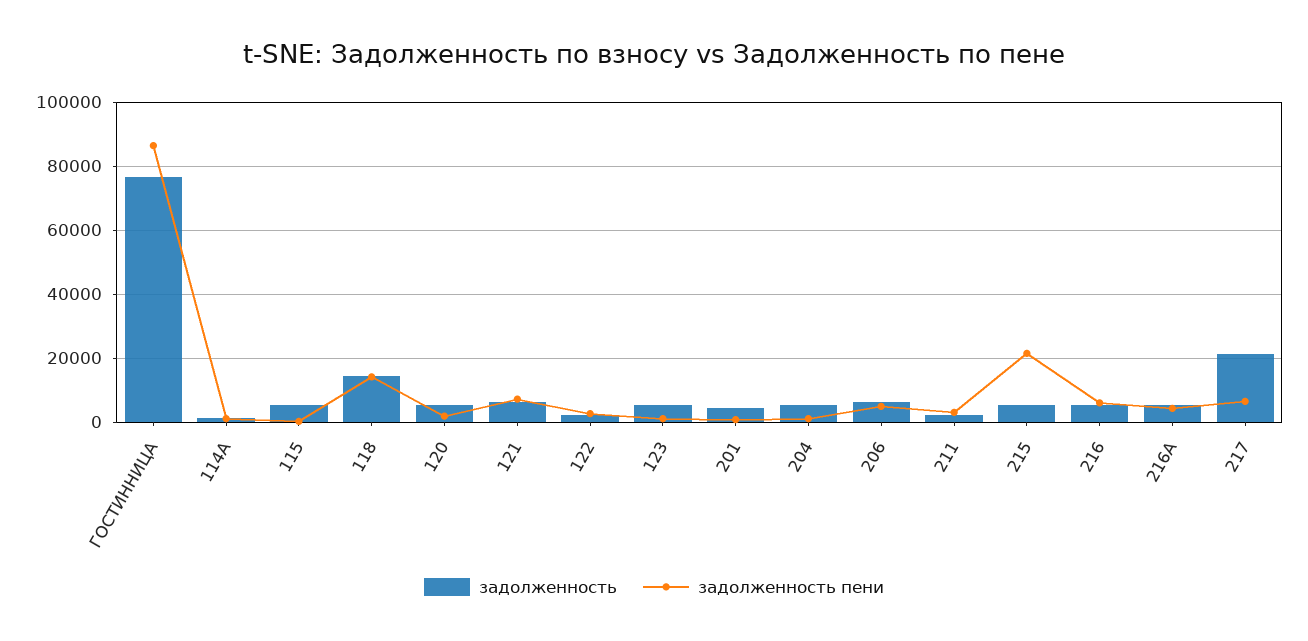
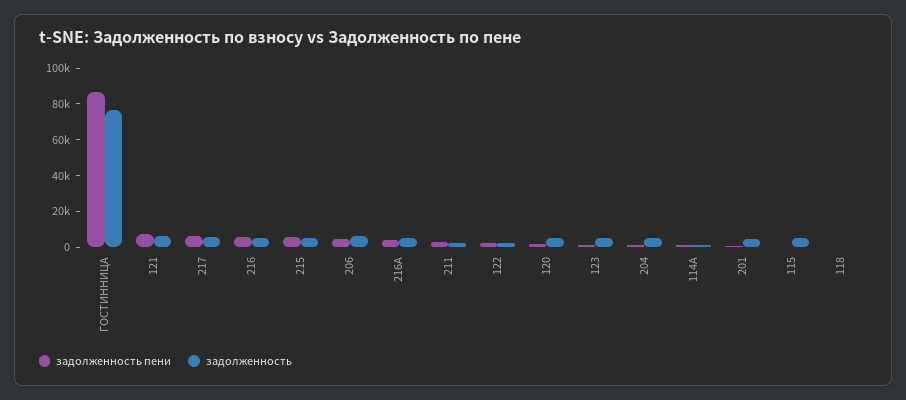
задолженность, 118: 14000 -> 0
задолженность пени, 118: 14000 -> 0
задолженность пени, 215: 22000 -> 5000
задолженность, 217: 22000 -> 5000

